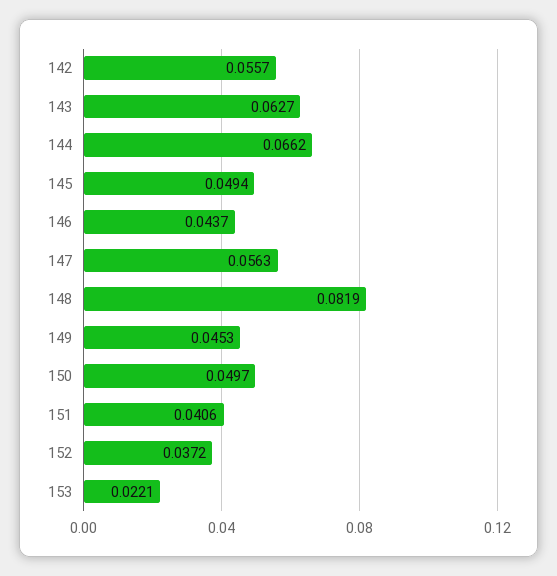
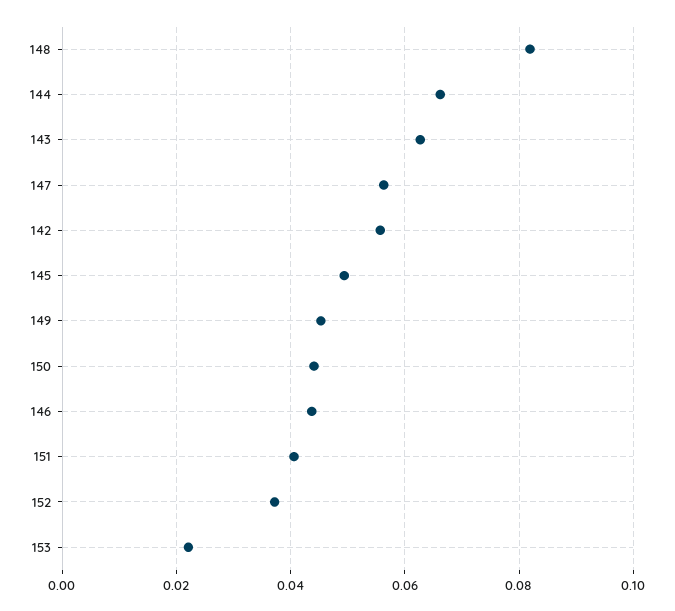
150: 0.0497 -> 0.044

